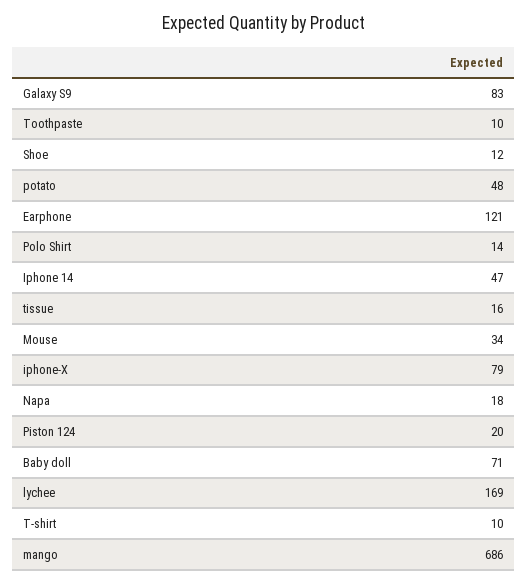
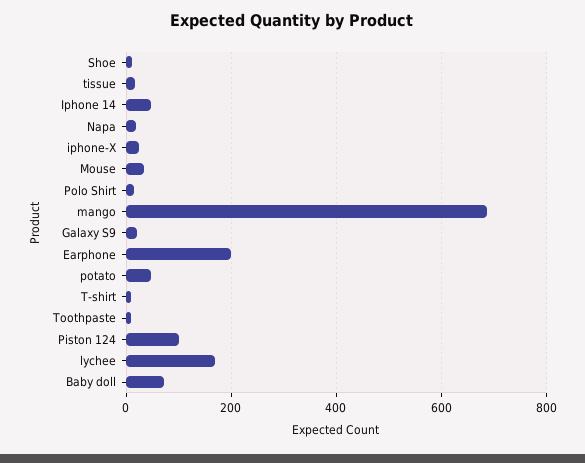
Galaxy S9: 83 -> 20
Earphone: 121 -> 200
iphone-X: 79 -> 20
Piston 124: 20 -> 100

